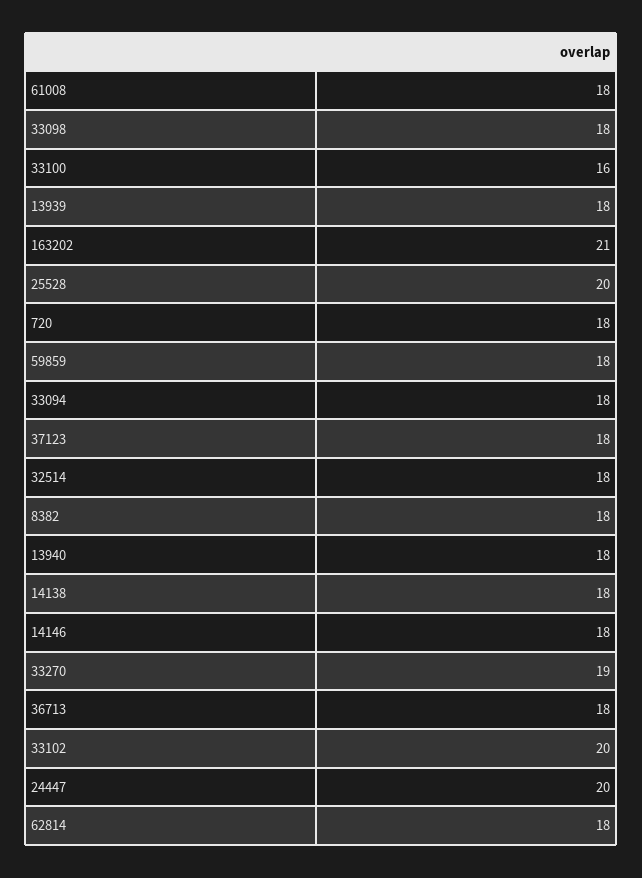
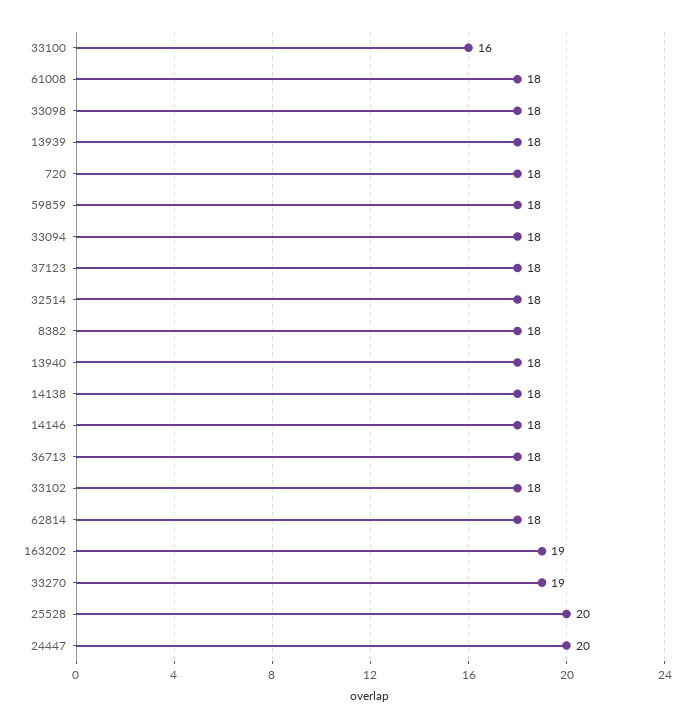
163202: 21 -> 19
33102: 20 -> 18

